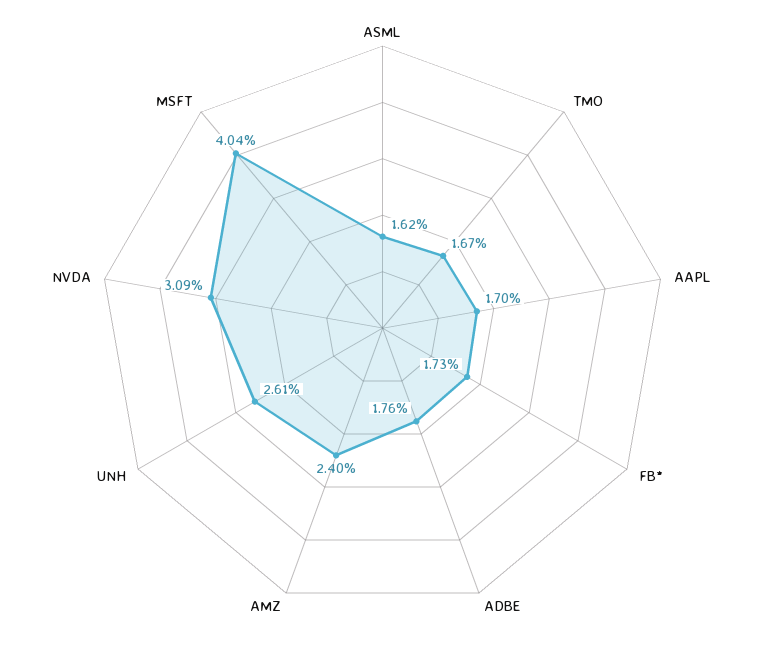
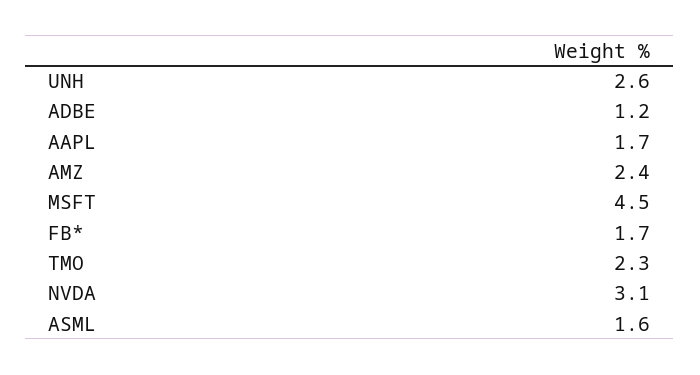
TMO: 1.67 -> 2.3
ADBE: 1.76 -> 1.2
MSFT: 4.04 -> 4.5

